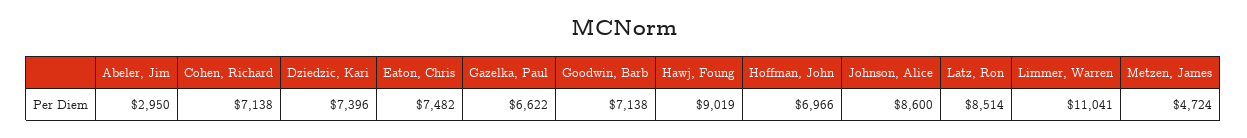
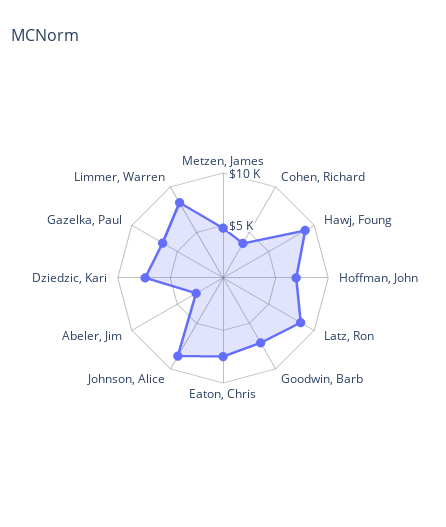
Cohen, Richard: 7138 -> 4000
Limmer, Warren: 11041 -> 8000

